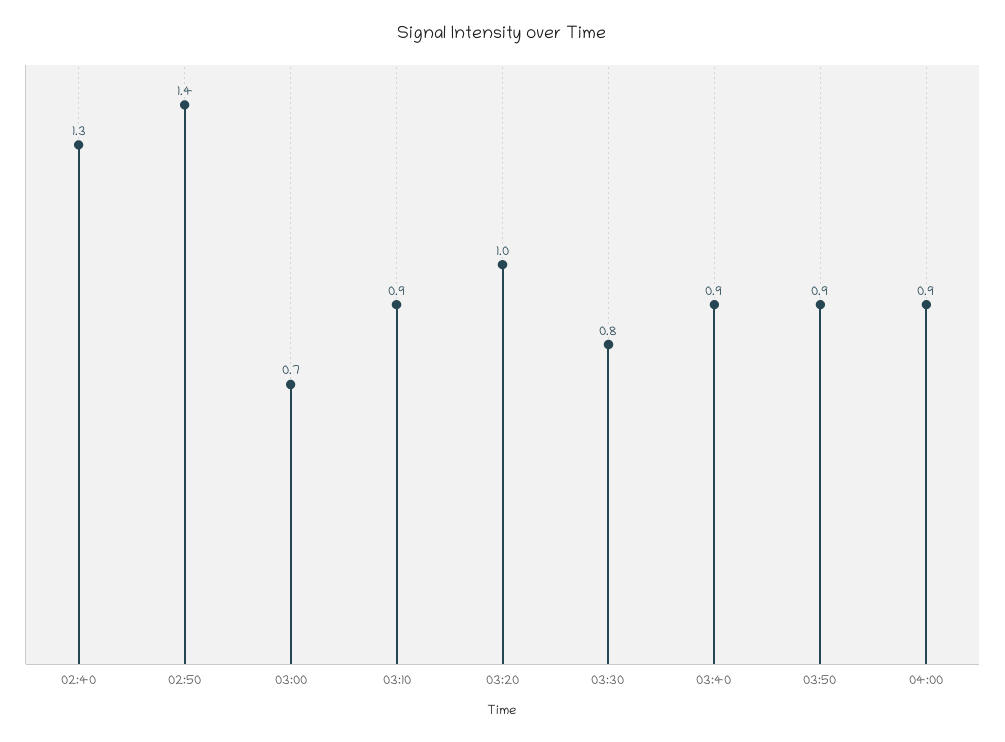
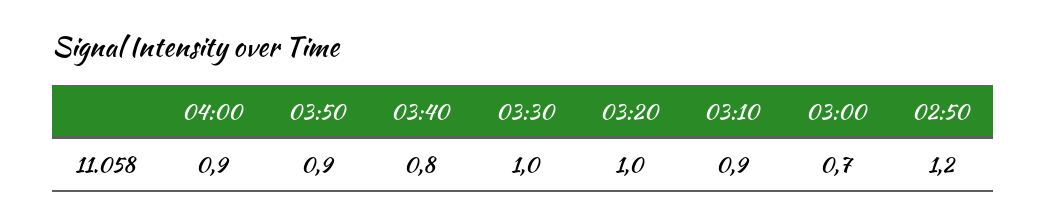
02:40: 1.3 -> none
02:50: 1.4 -> 1.2
03:30: 0.8 -> 1
03:40: 0.9 -> 0.8

